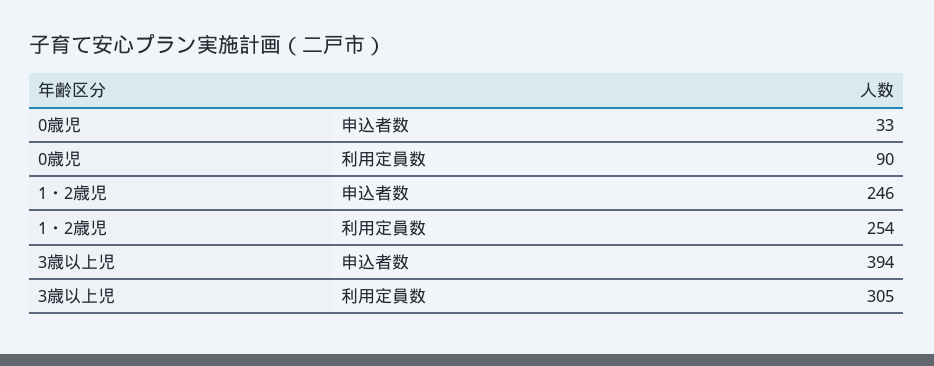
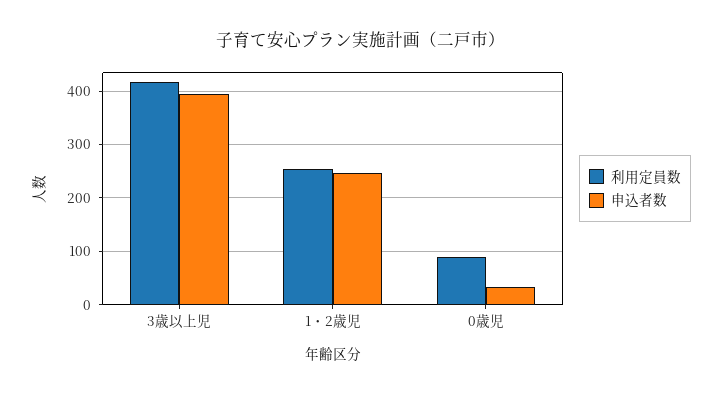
利用定員数, 3歳以上児: 305 -> 420

